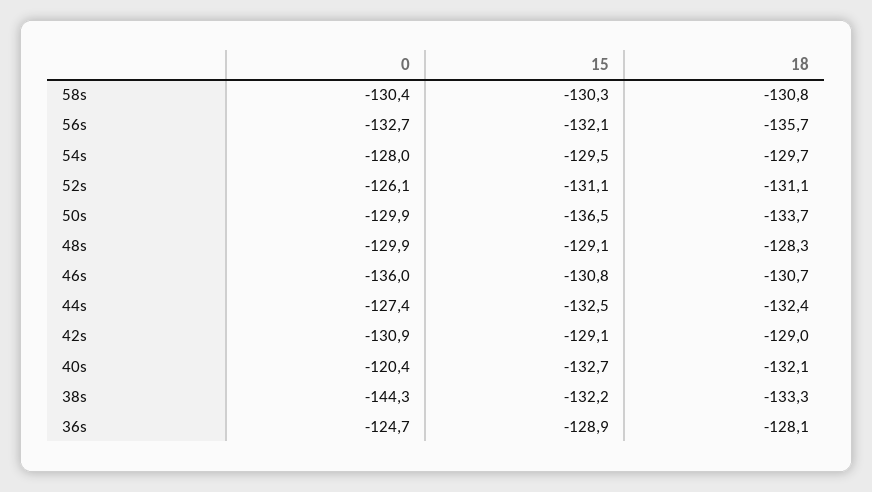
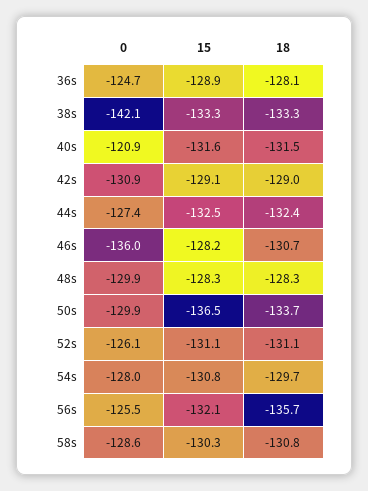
0, 58s: -130.4 -> -128.6
0, 56s: -132.7 -> -125.5
15, 54s: -129.5 -> -130.8
15, 48s: -129.1 -> -128.3
15, 46s: -130.8 -> -128.2
0, 40s: -120.4 -> -120.9
15, 40s: -132.7 -> -131.6
18, 40s: -132.1 -> -131.5
0, 38s: -144.3 -> -142.1
15, 38s: -132.2 -> -133.3

